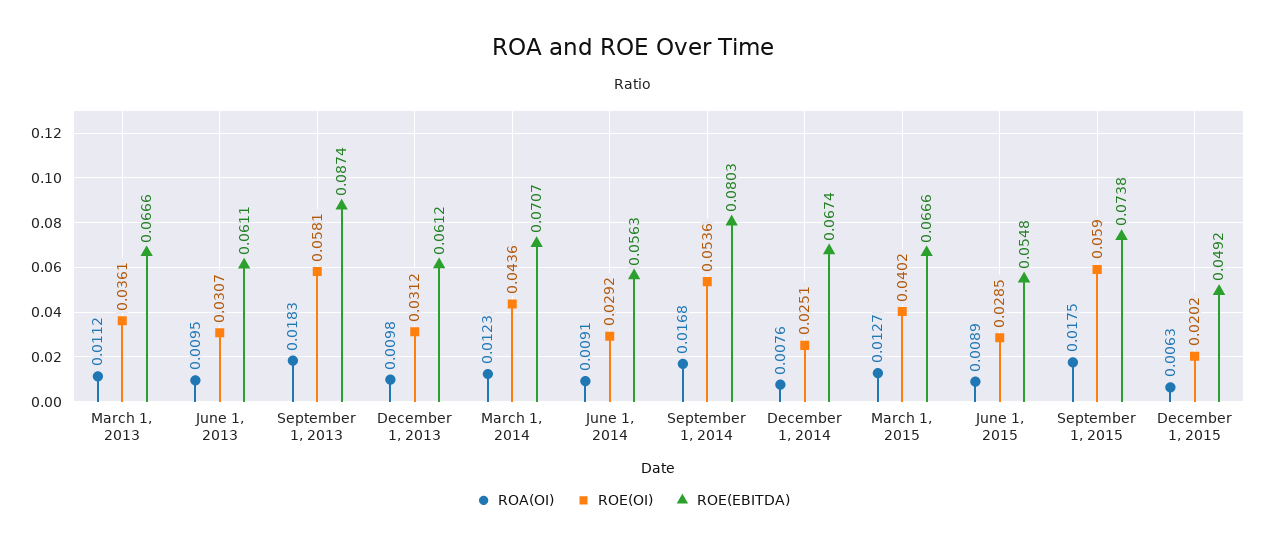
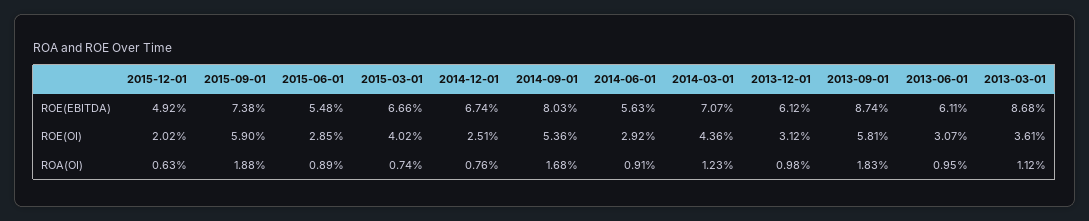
ROE(EBITDA), March 1, 2013: 0.0666 -> 0.0868
ROA(OI), March 1, 2015: 0.0127 -> 0.0074
ROA(OI), September 1, 2015: 0.0175 -> 0.0188

